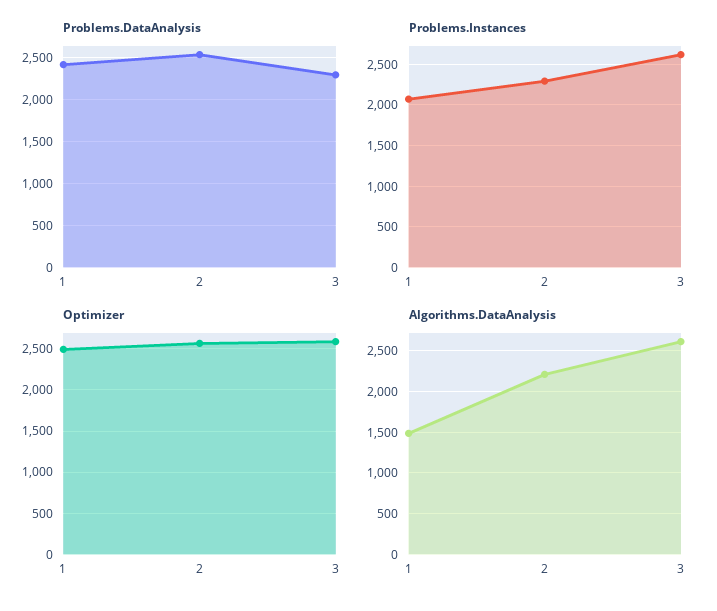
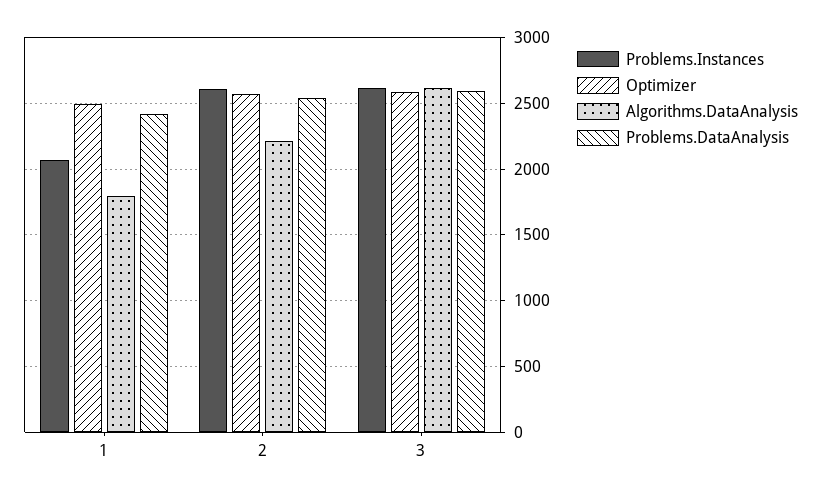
Problems.DataAnalysis, 3: 2300 -> 2600
Problems.Instances, 2: 2300 -> 2600
Algorithms.DataAnalysis, 1: 1500 -> 1800

